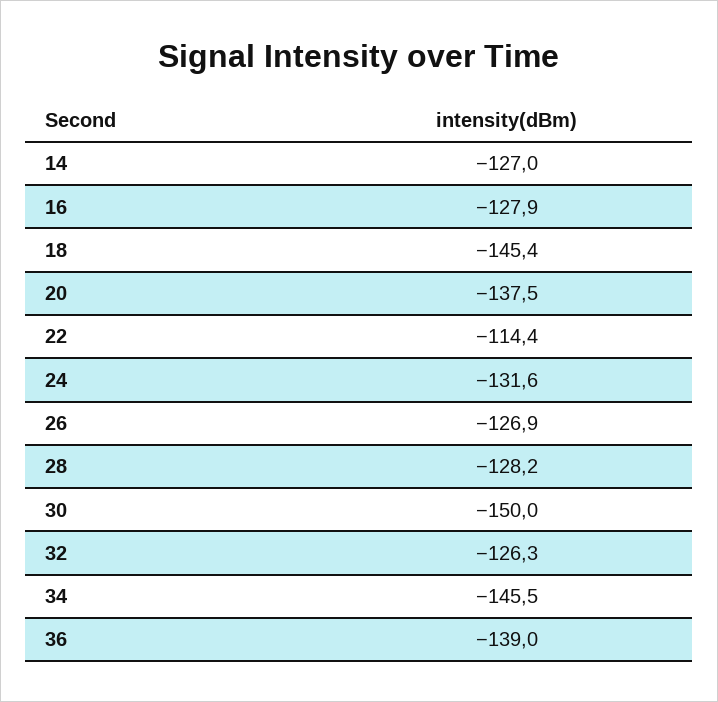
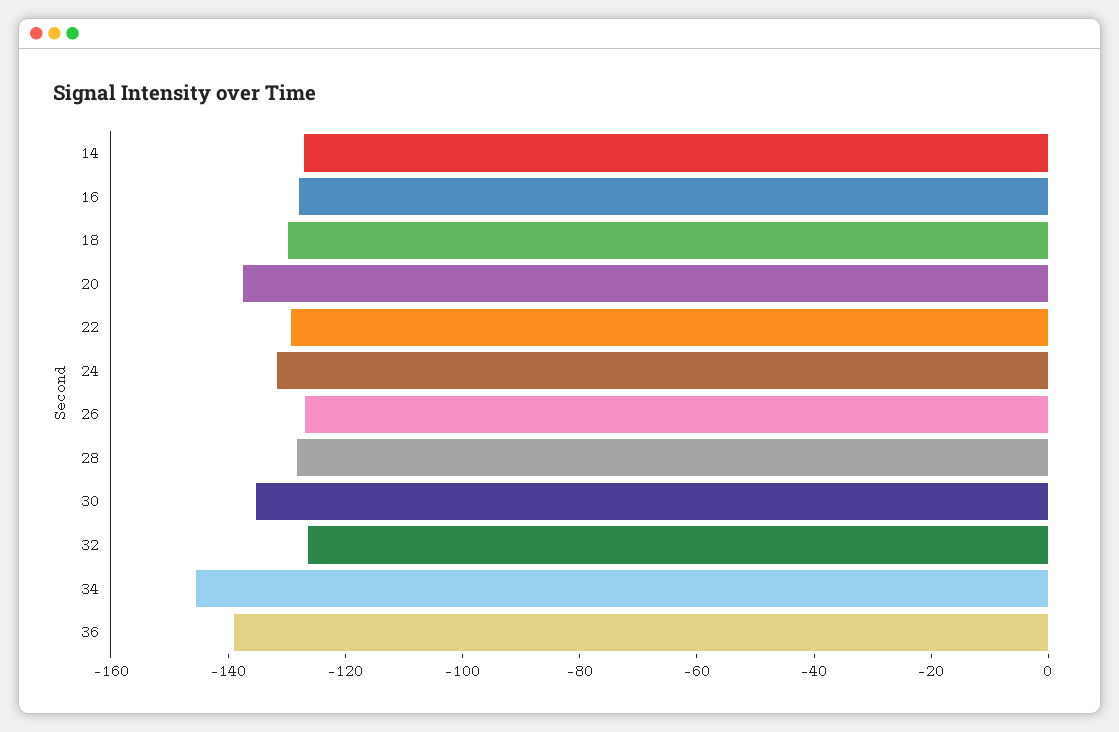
18: -145.4 -> -130
22: -114.4 -> -130
30: -150 -> -135

